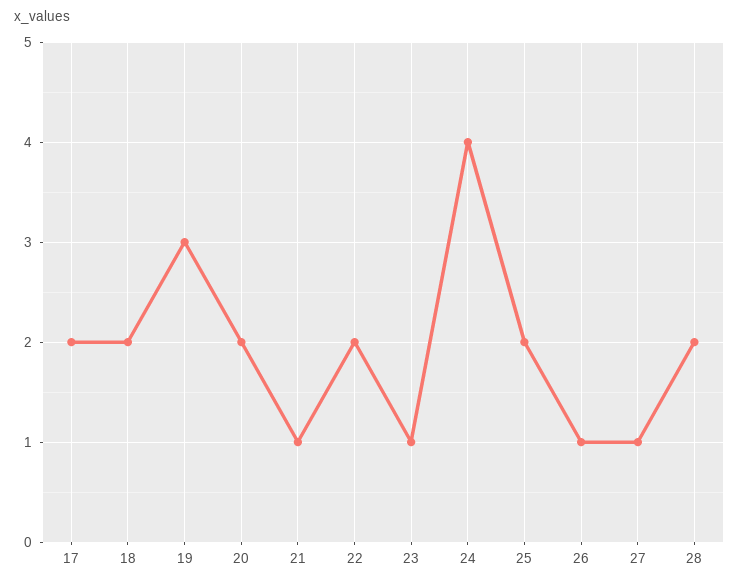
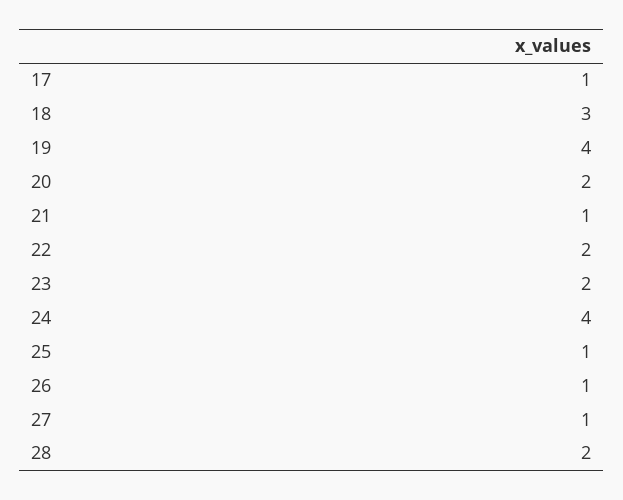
17: 2 -> 1
18: 2 -> 3
19: 3 -> 4
23: 1 -> 2
25: 2 -> 1

